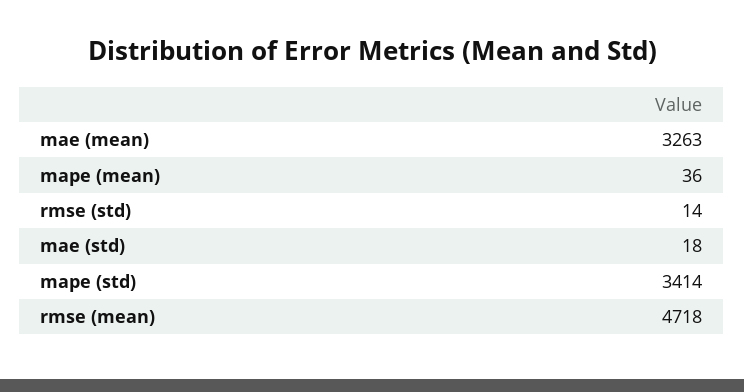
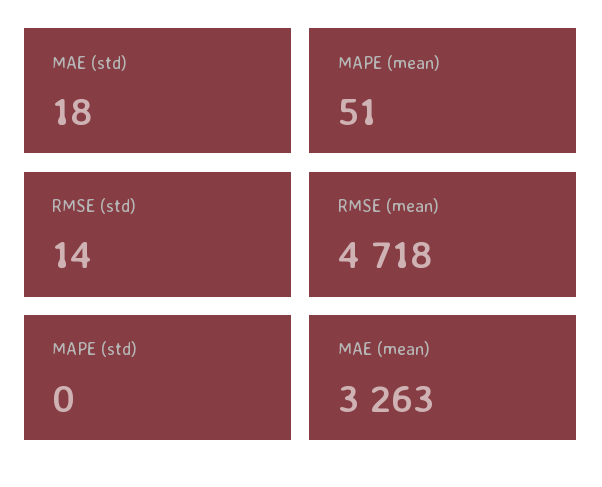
mape (mean): 36 -> 51
mape (std): 3414 -> 0

